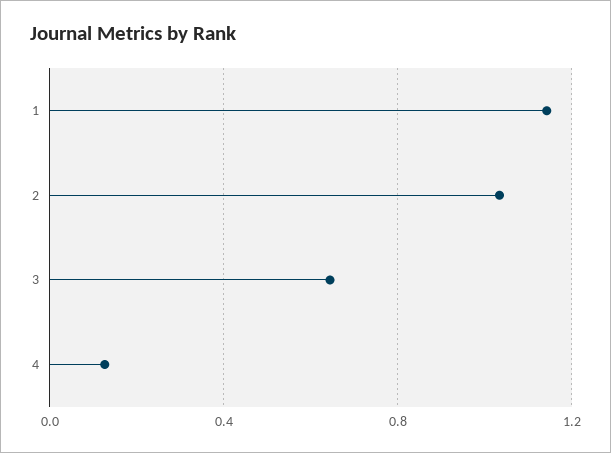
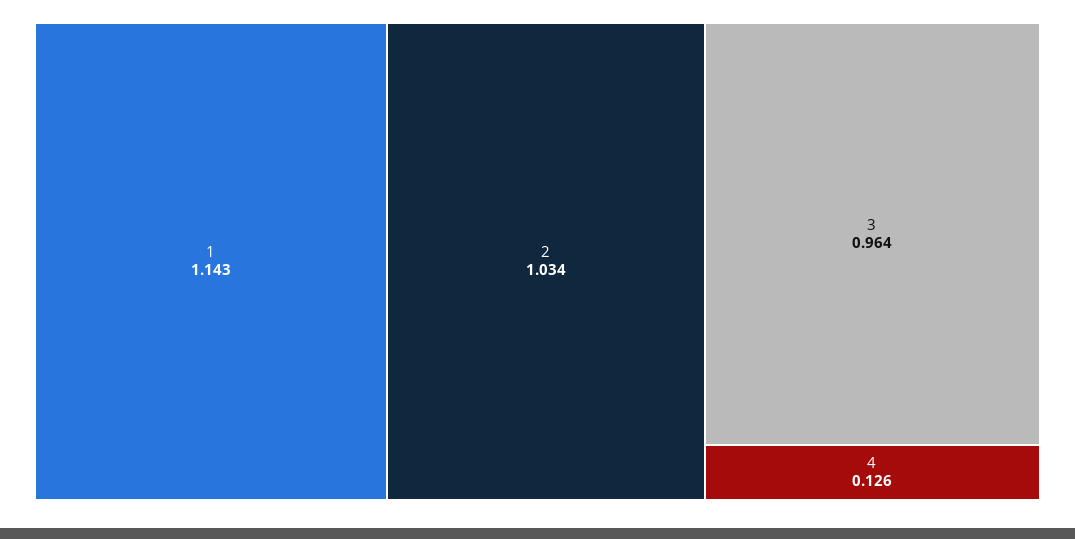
3: 0.65 -> 0.964

